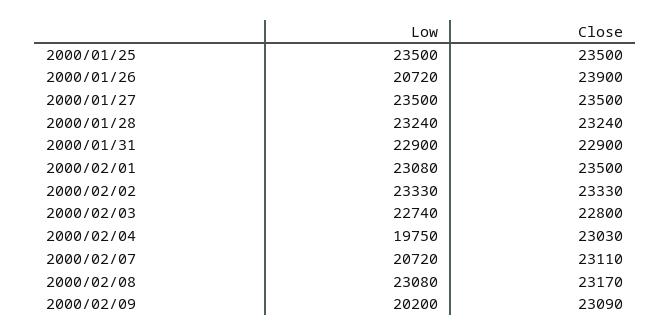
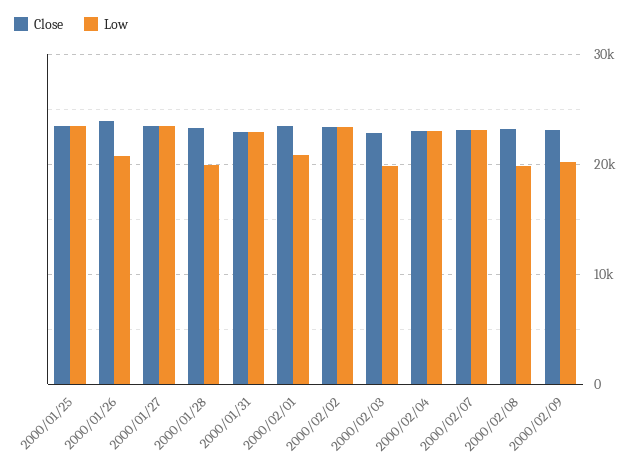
Low, 2000/01/28: 23240 -> 20000
Low, 2000/02/01: 23080 -> 21000
Low, 2000/02/03: 22740 -> 20000
Low, 2000/02/04: 19750 -> 23000
Low, 2000/02/07: 20720 -> 23000
Low, 2000/02/08: 23080 -> 20000

